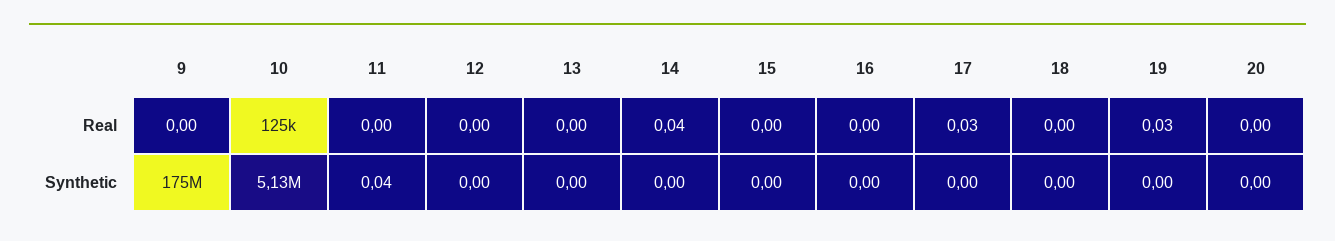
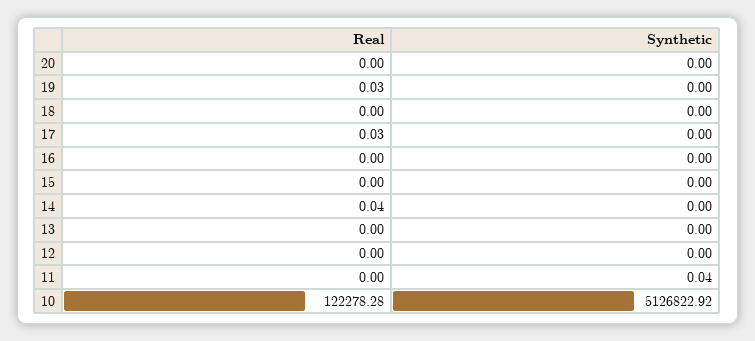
9, Real: 0 -> none
10, Real: 125000 -> 122278.28
9, Synthetic: 175000000 -> none

